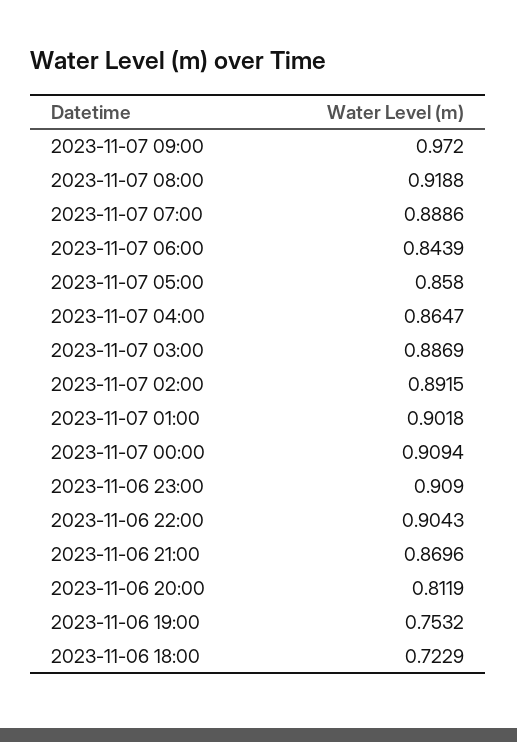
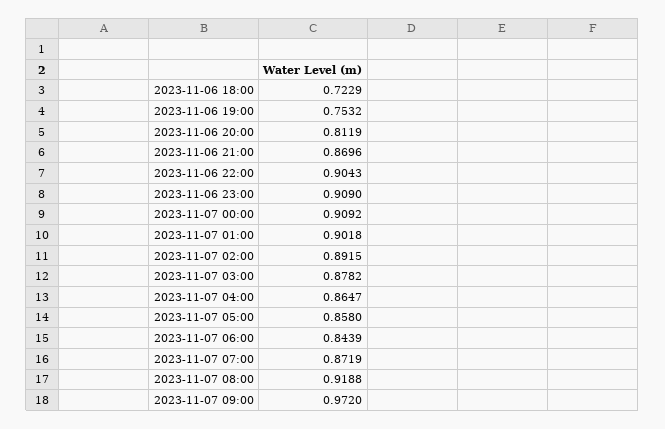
2023-11-07 07:00: 0.8886 -> 0.8719
2023-11-07 03:00: 0.8869 -> 0.8782
2023-11-07 00:00: 0.9094 -> 0.9092

